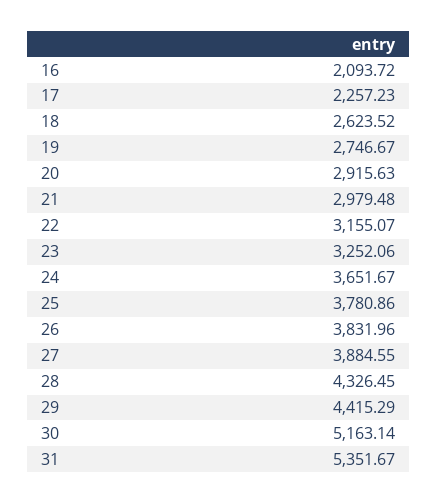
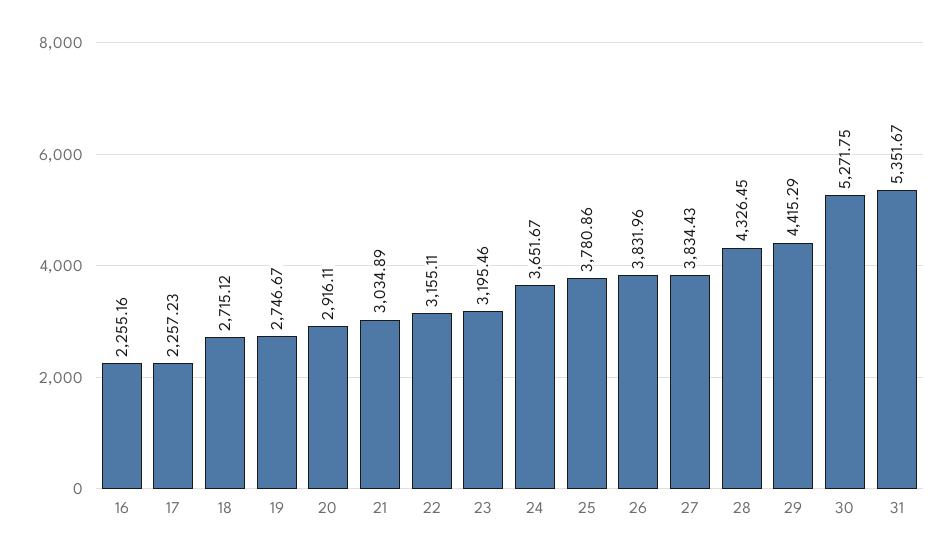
16: 2093.72 -> 2255.16
18: 2623.52 -> 2715.12
20: 2915.63 -> 2916.11
21: 2979.48 -> 3034.89
22: 3155.07 -> 3155.11
23: 3252.06 -> 3195.46
27: 3884.55 -> 3834.43
30: 5163.14 -> 5271.75

